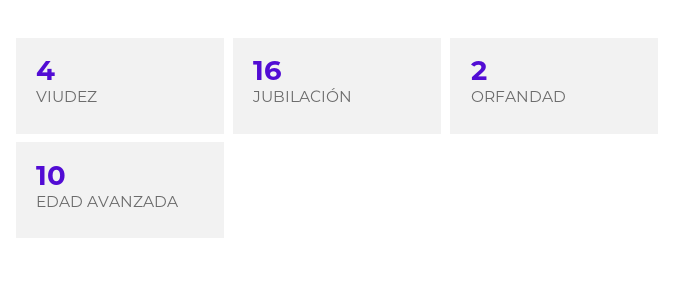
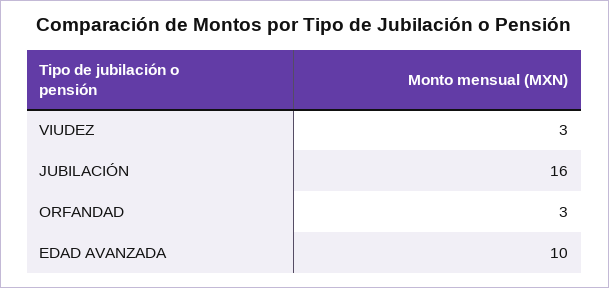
VIUDEZ: 4 -> 3
ORFANDAD: 2 -> 3

